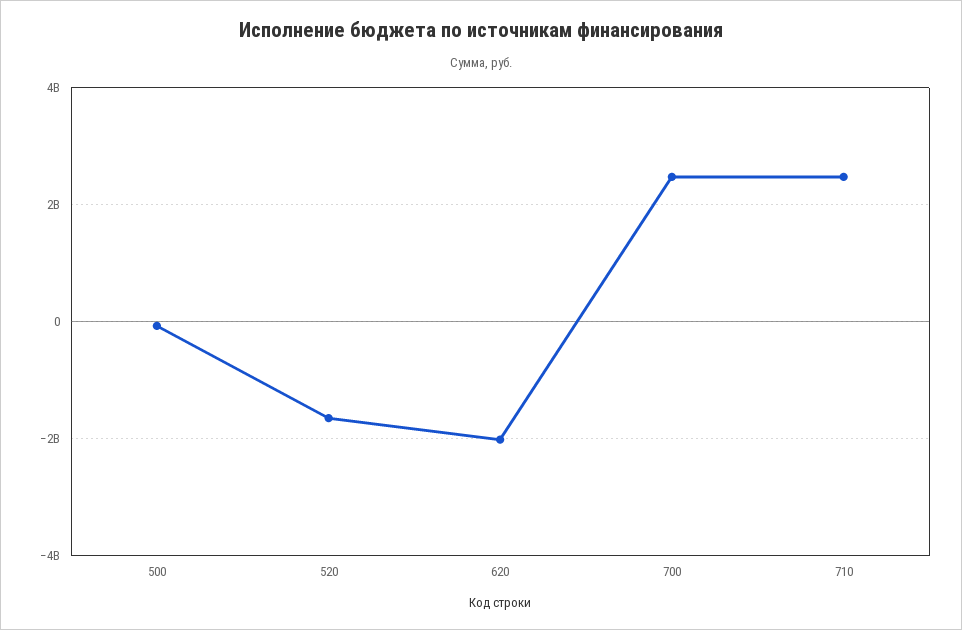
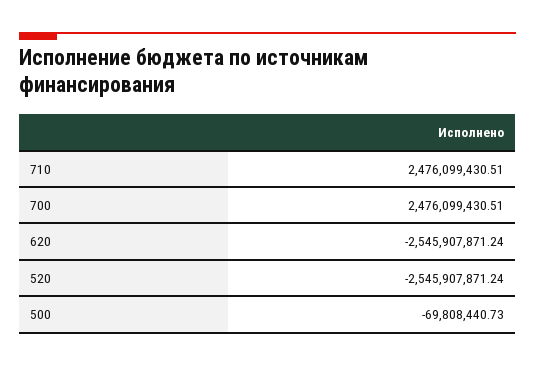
520: -1600000000 -> -2545907871.24
620: -2000000000 -> -2545907871.24

